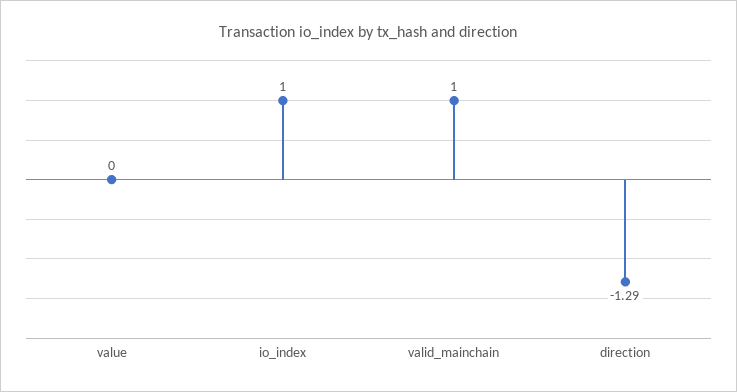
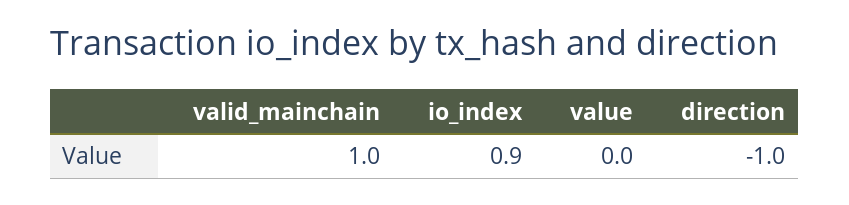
io_index: 1 -> 0.9
direction: -1.29 -> -1

